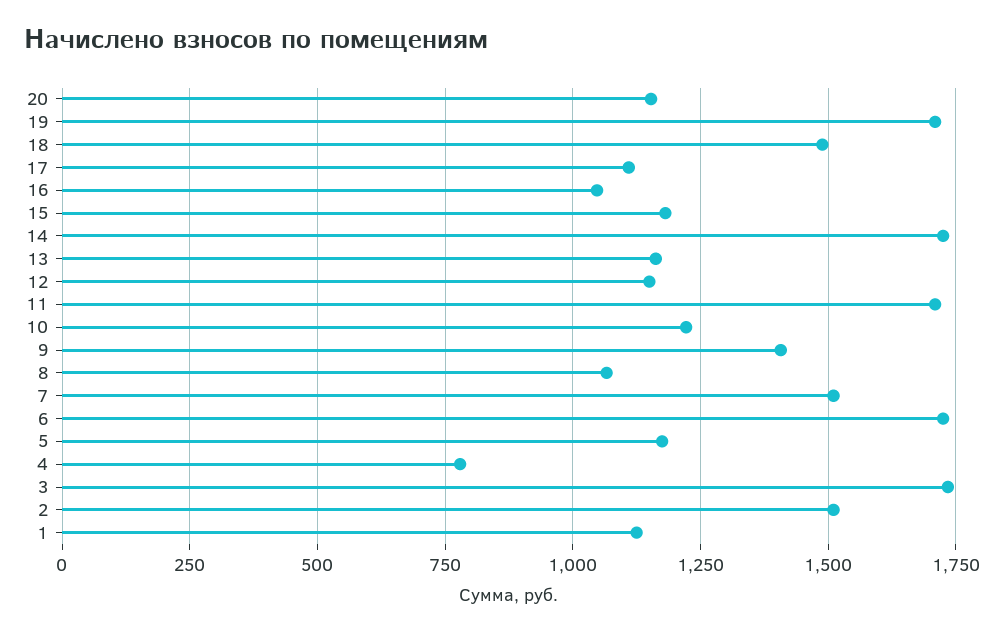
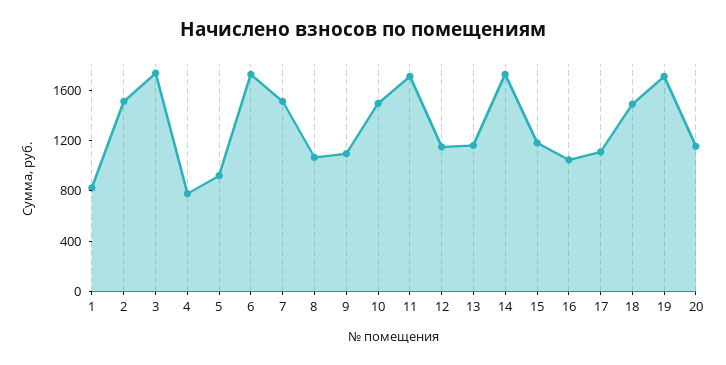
10: 1225 -> 1500
9: 1400 -> 1100
5: 1175 -> 900
1: 1125 -> 800

